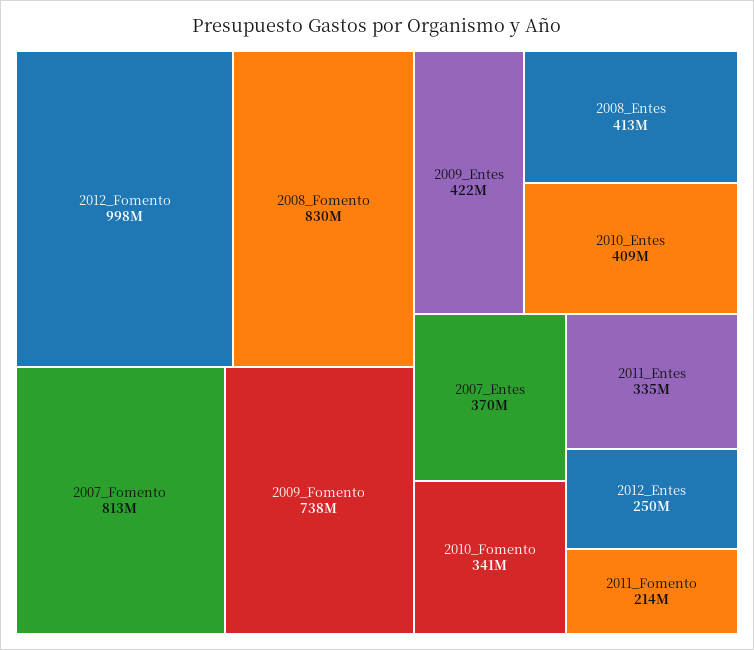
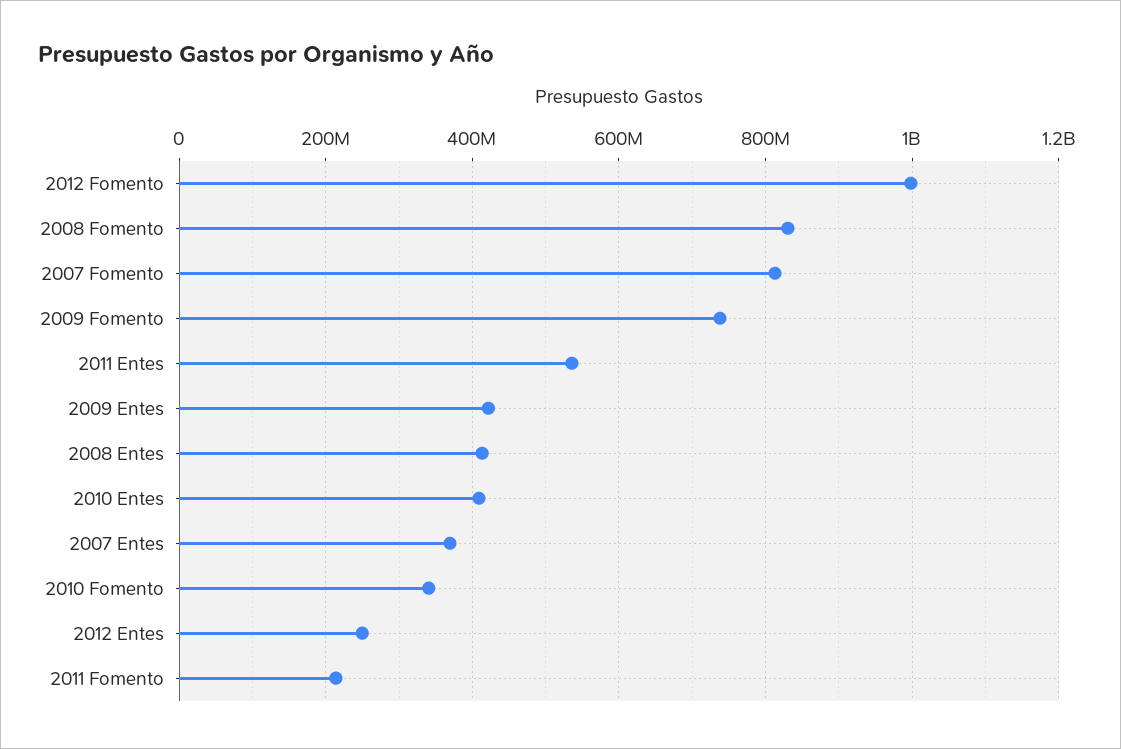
2011_Entes: 335000000 -> 540000000

